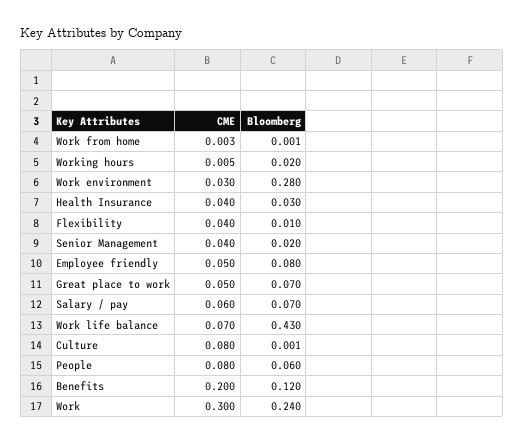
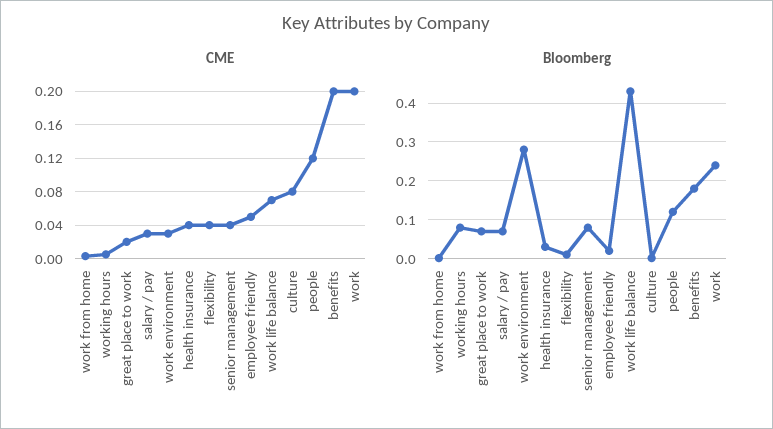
Bloomberg, Working hours: 0.02 -> 0.08
Bloomberg, Senior Management: 0.02 -> 0.08
Bloomberg, Employee friendly: 0.08 -> 0.02
CME, Great place to work: 0.05 -> 0.02
CME, Salary / pay: 0.06 -> 0.03
CME, People: 0.08 -> 0.12
Bloomberg, People: 0.06 -> 0.12
Bloomberg, Benefits: 0.12 -> 0.18
CME, Work: 0.3 -> 0.2

